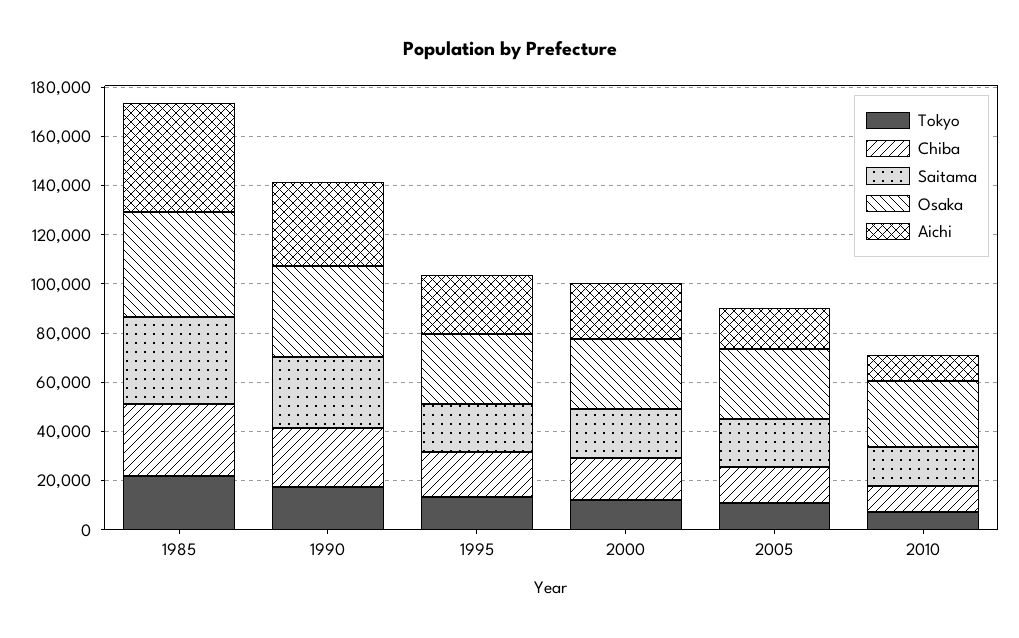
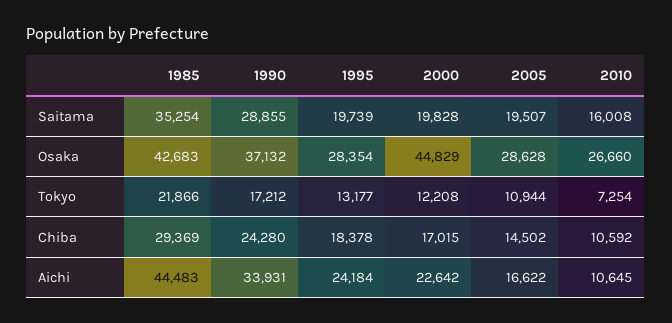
Osaka, 2000: 30000 -> 44829

